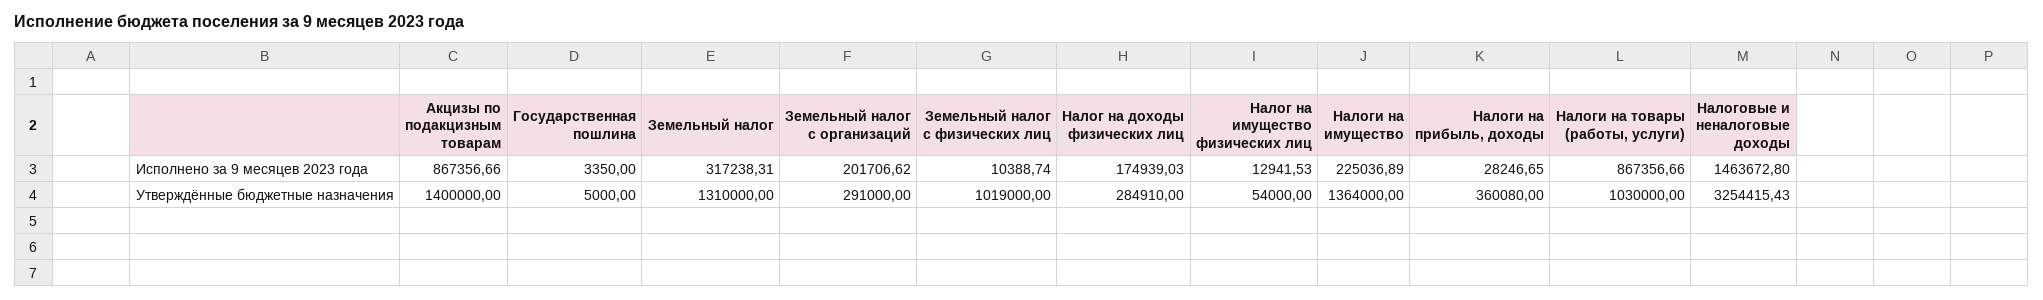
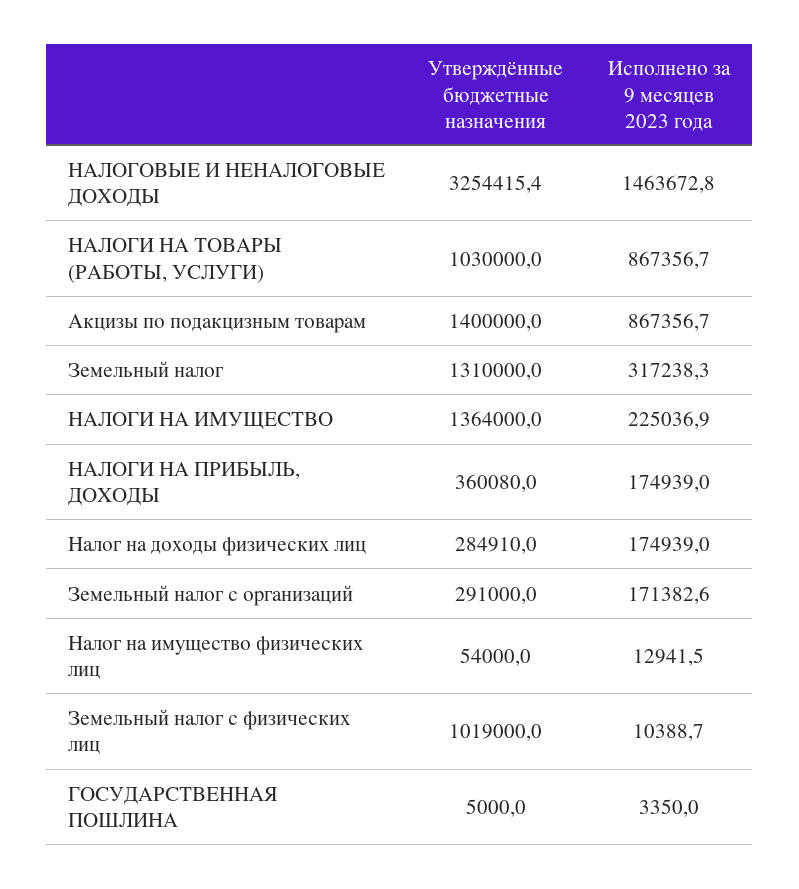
Земельный налог с организаций, Исполнено за 9 месяцев 2023 года: 201706.62 -> 171382.6
Налоги на прибыль, доходы, Исполнено за 9 месяцев 2023 года: 28246.65 -> 174939

